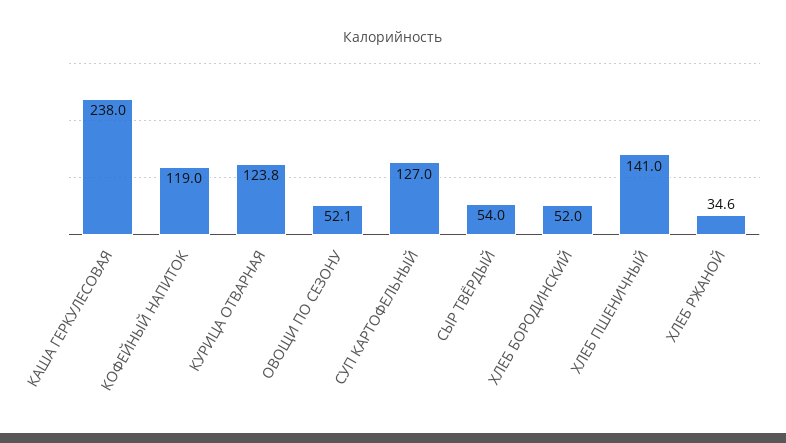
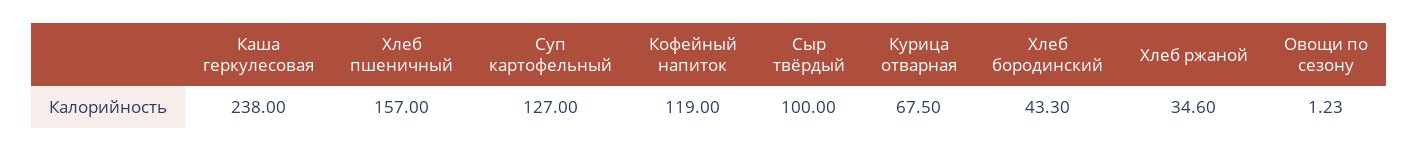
КУРИЦА ОТВАРНАЯ: 123.8 -> 67.5
ОВОЩИ ПО СЕЗОНУ: 52.1 -> 1.23
СЫР ТВЁРДЫЙ: 54 -> 100
ХЛЕБ БОРОДИНСКИЙ: 52 -> 43.3
ХЛЕБ ПШЕНИЧНЫЙ: 141 -> 157

